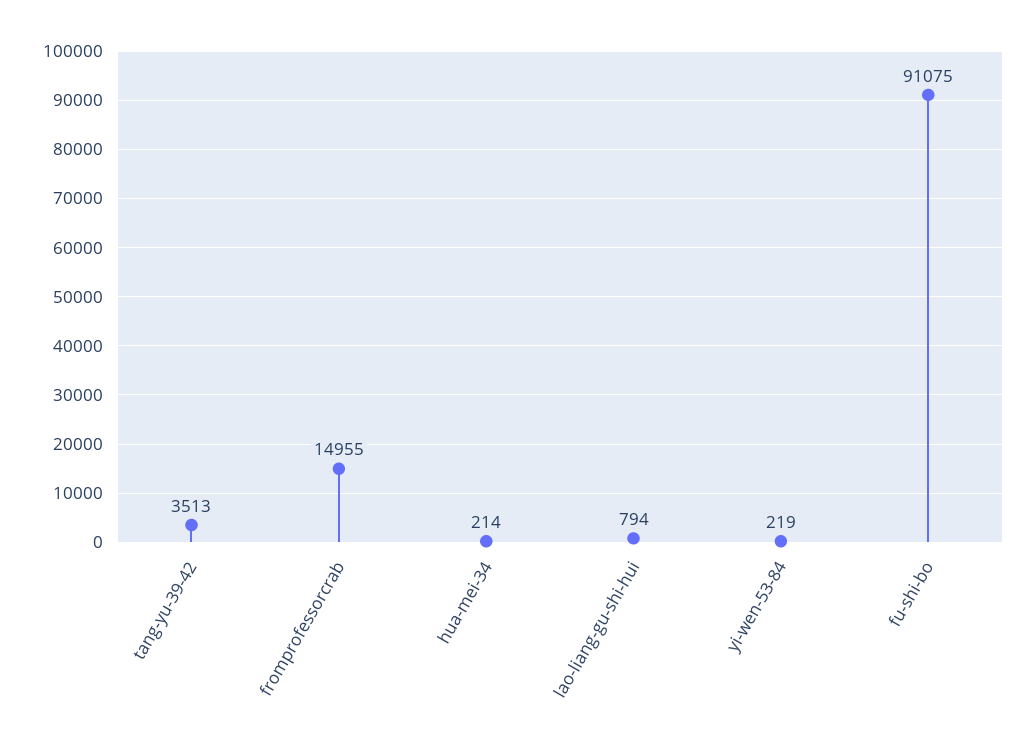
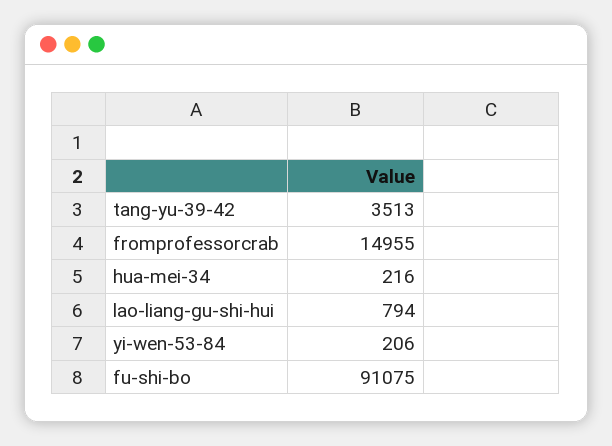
hua-mei-34: 214 -> 216
yi-wen-53-84: 219 -> 206

